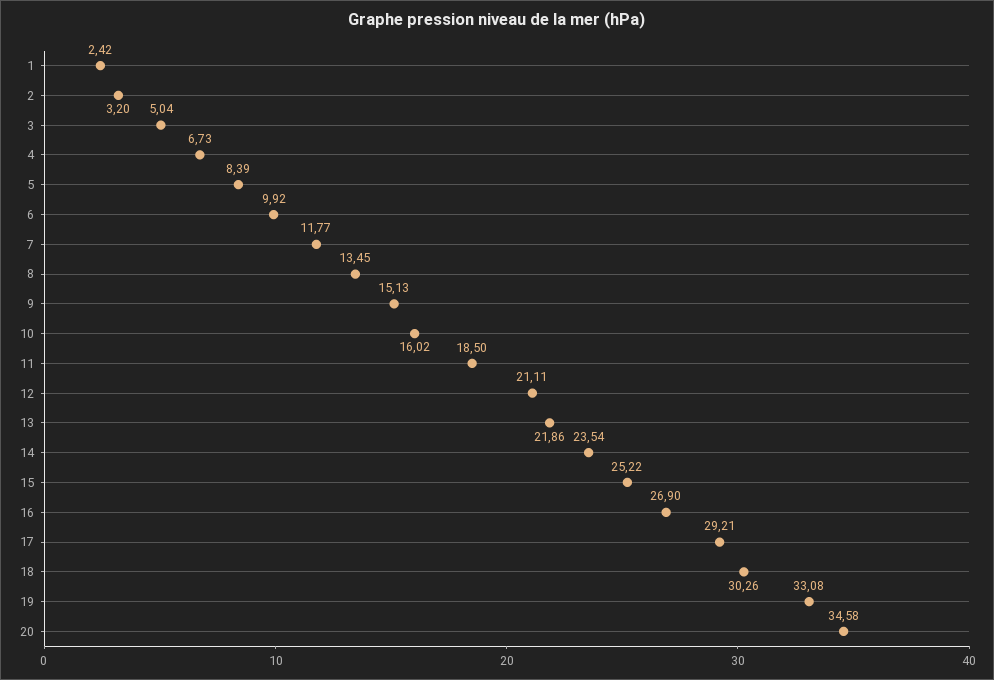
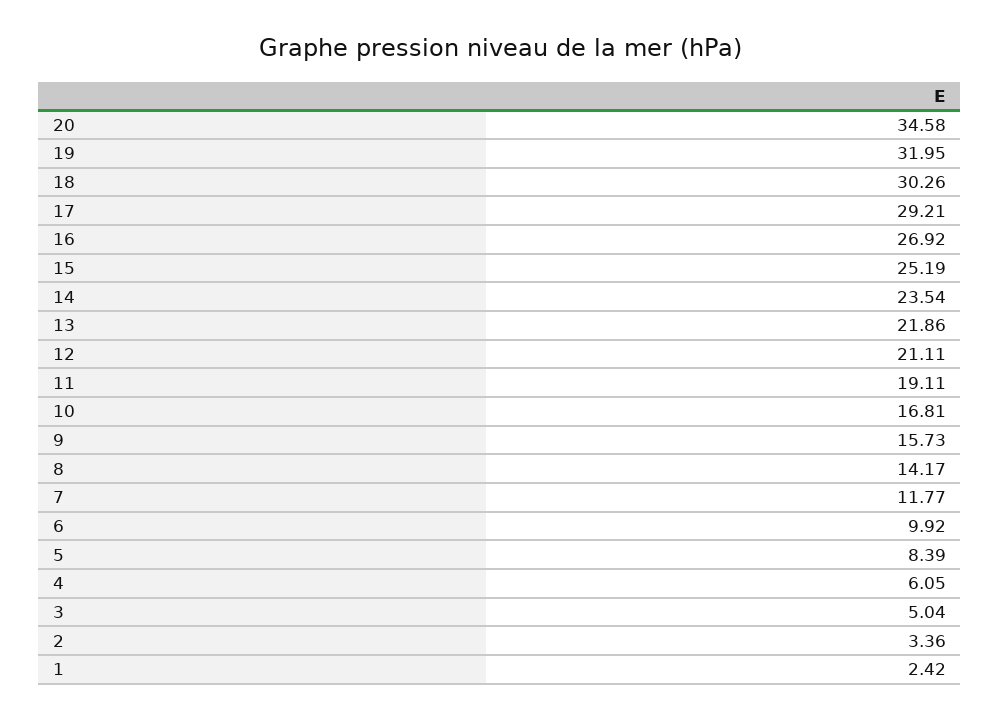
2: 3.2 -> 3.36
4: 6.73 -> 6.05
8: 13.45 -> 14.17
9: 15.13 -> 15.73
10: 16.02 -> 16.81
11: 18.5 -> 19.11
15: 25.22 -> 25.19
16: 26.9 -> 26.92
19: 33.08 -> 31.95

